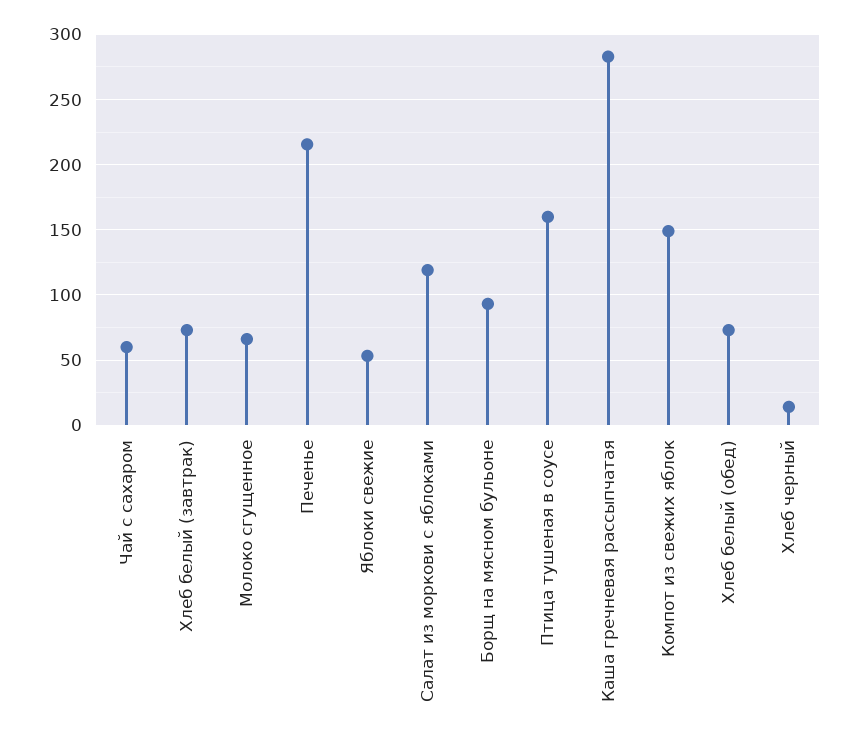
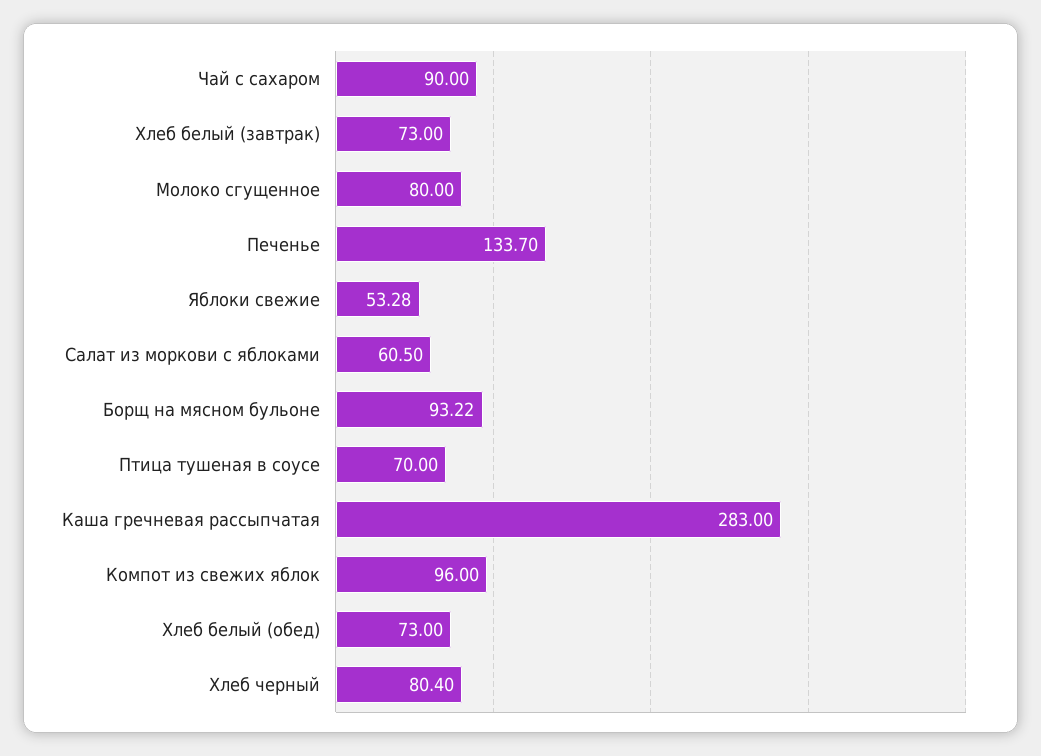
Чай с сахаром: 60 -> 90
Молоко сгущенное: 65 -> 80
Печенье: 215 -> 133.7
Салат из моркови с яблоками: 120 -> 60.5
Птица тушеная в соусе: 160 -> 70
Компот из свежих яблок: 150 -> 96
Хлеб черный: 15 -> 80.4

